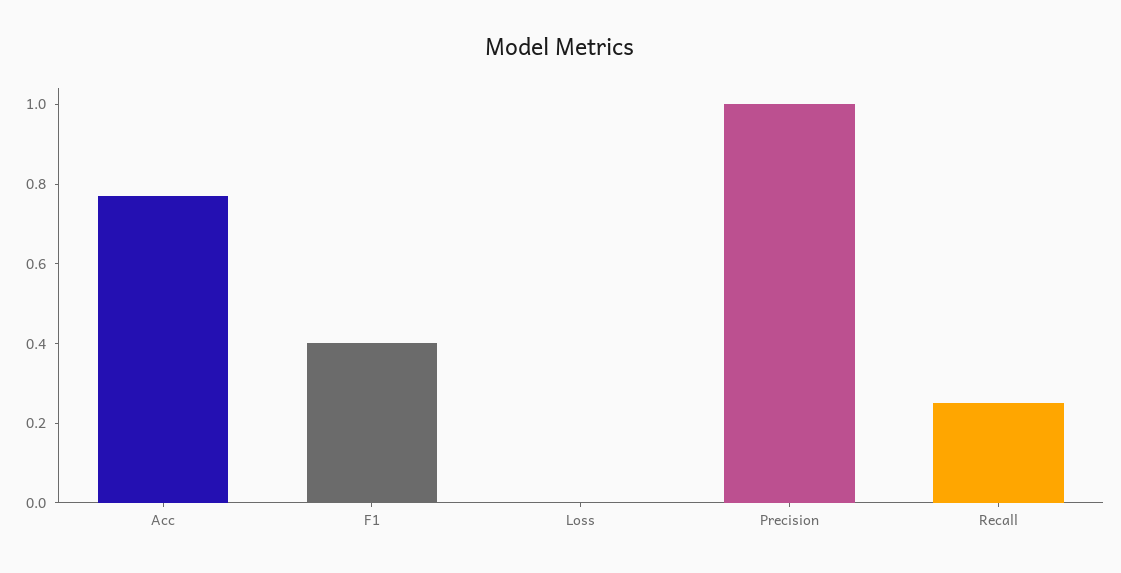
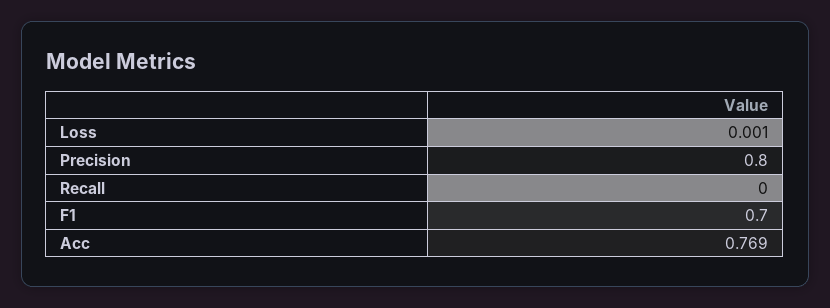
F1: 0.4 -> 0.7
Precision: 1 -> 0.8
Recall: 0.25 -> 0

